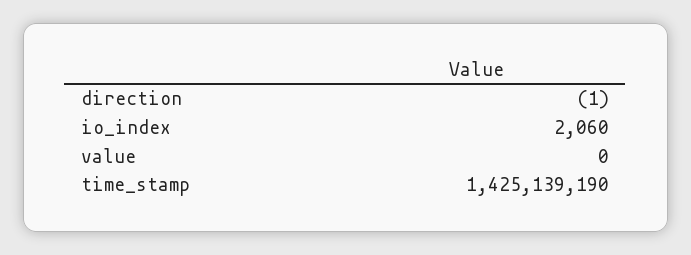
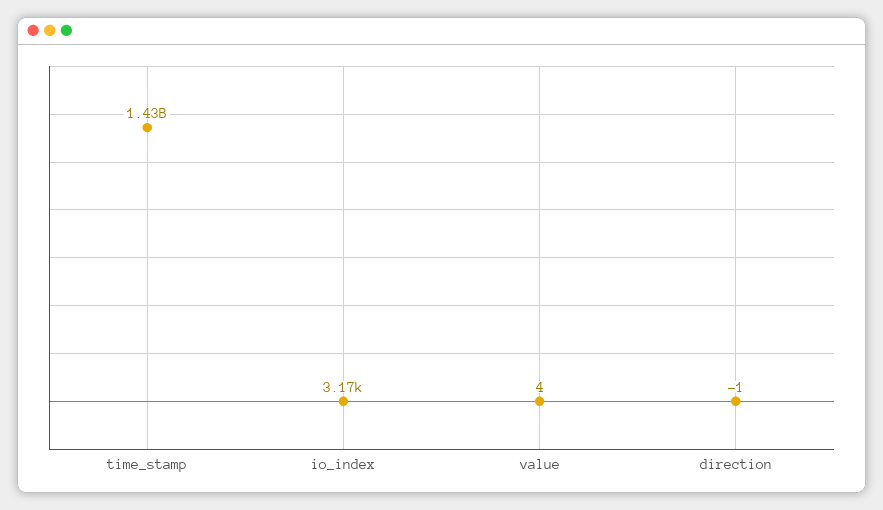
io_index: 2060 -> 3170
value: 0 -> 4

